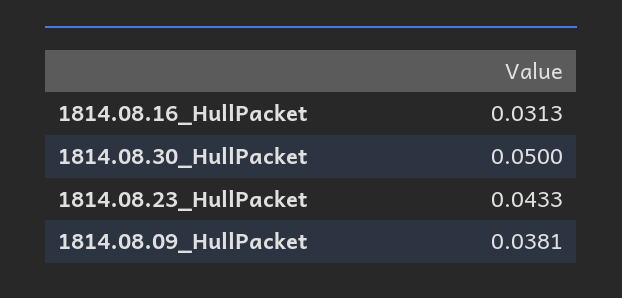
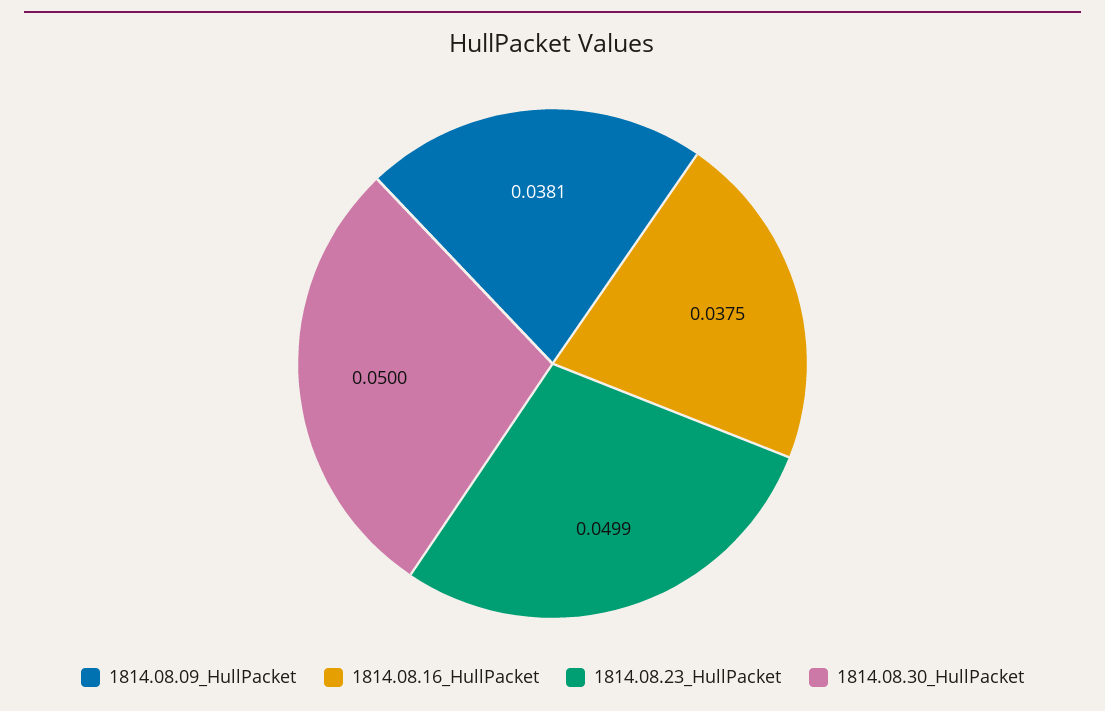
1814.08.16_HullPacket: 0.0313 -> 0.0375
1814.08.23_HullPacket: 0.0433 -> 0.0499

